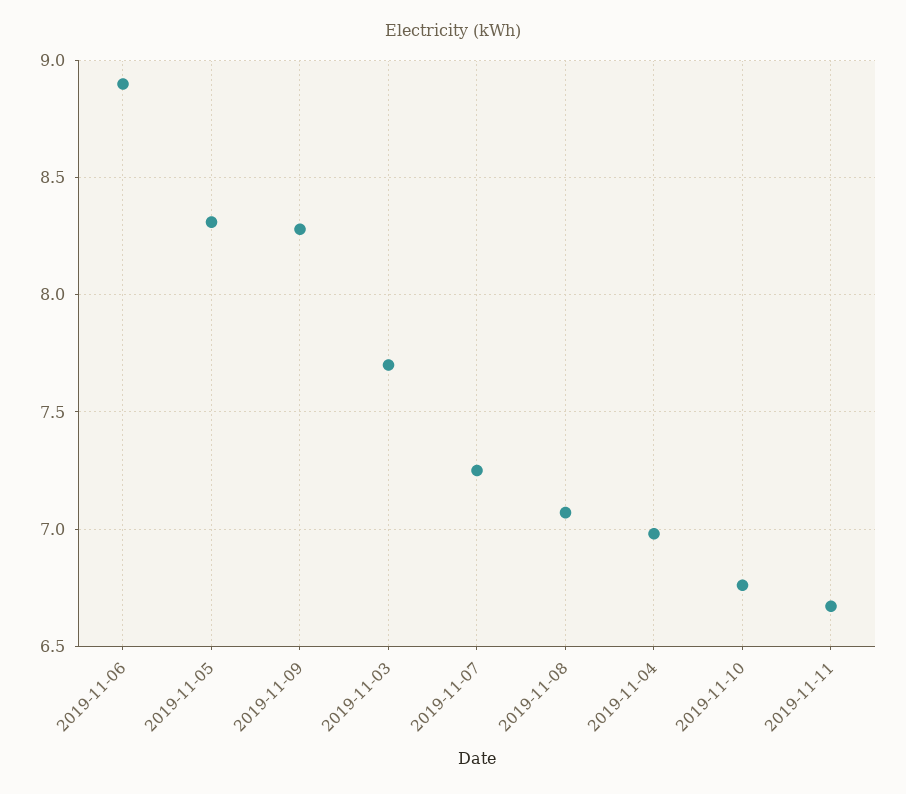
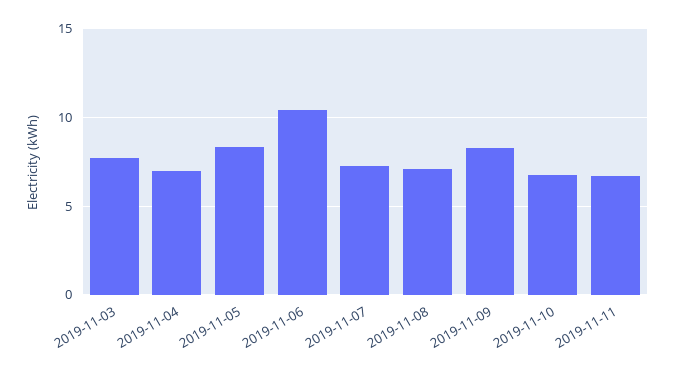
2019-11-06: 8.9 -> 10.5

